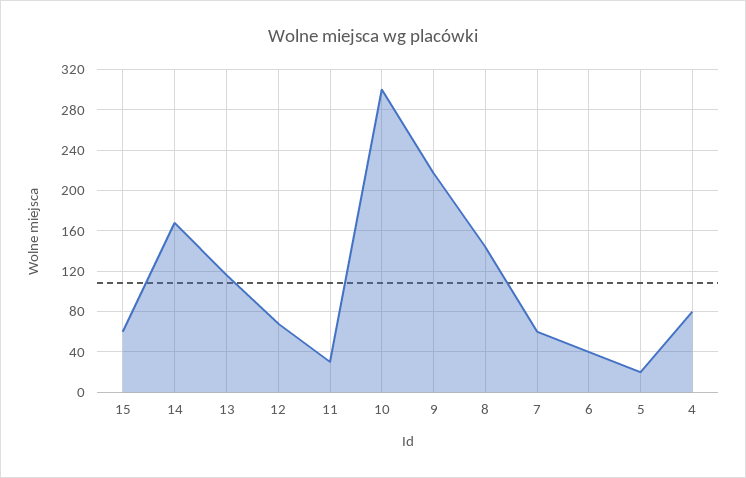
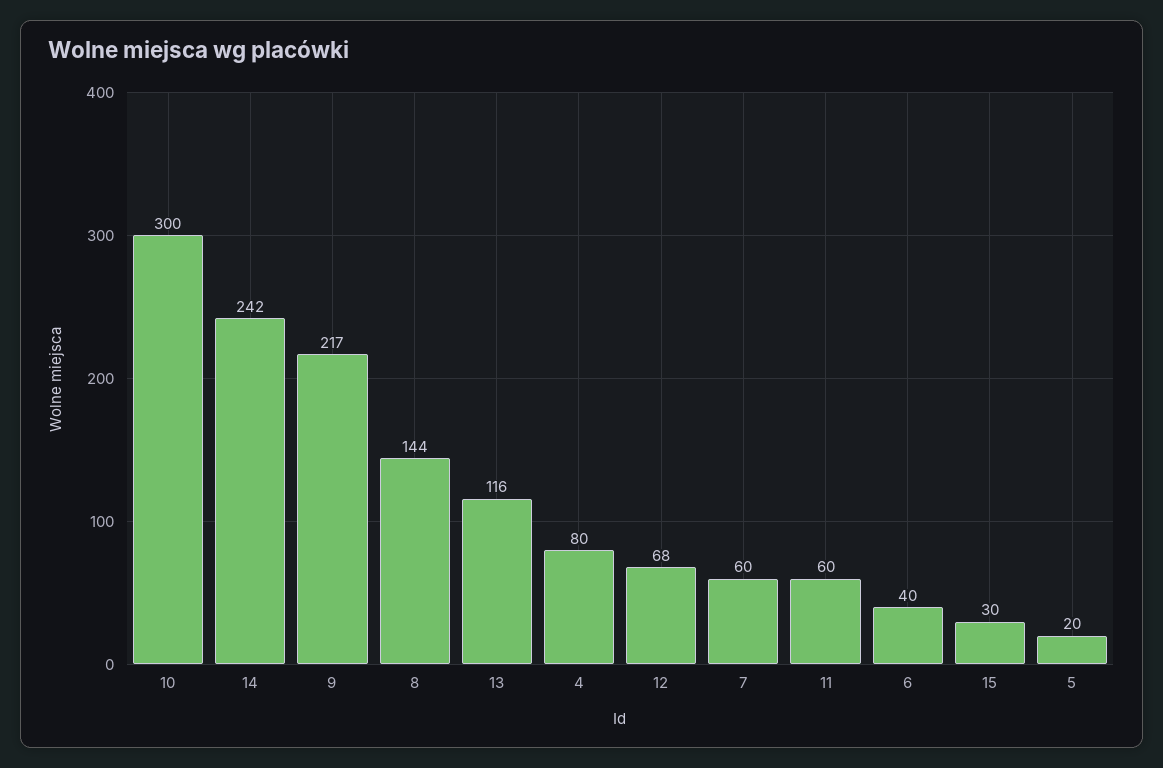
15: 60 -> 30
14: 170 -> 242
11: 30 -> 60

